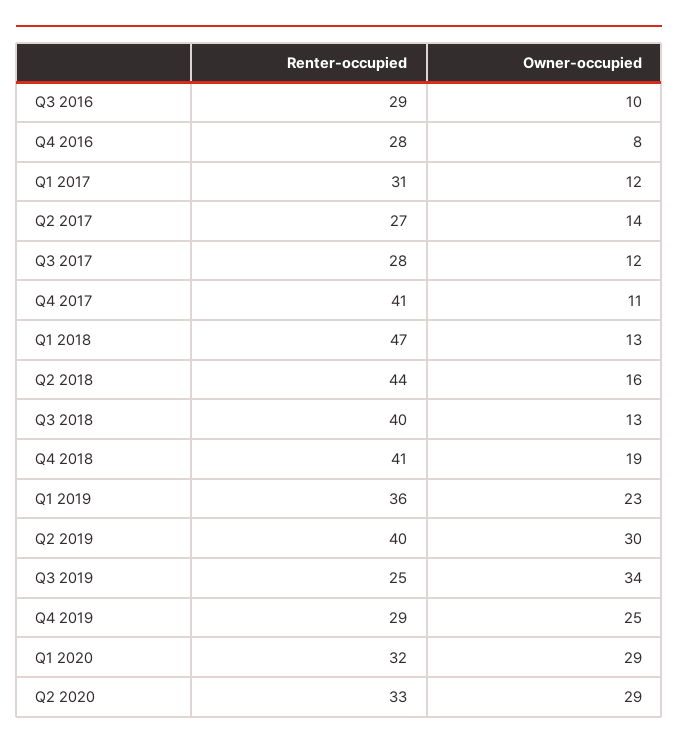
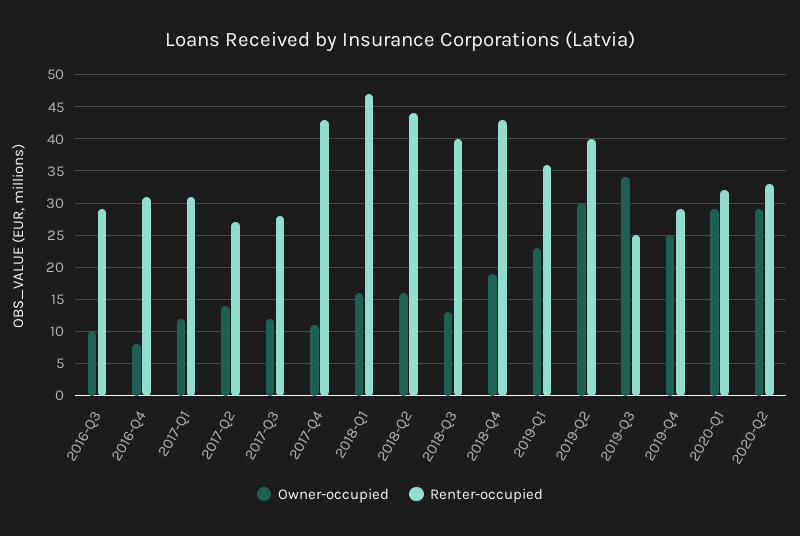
Renter-occupied, Q4 2016: 28 -> 31
Renter-occupied, Q4 2017: 41 -> 43
Owner-occupied, Q1 2018: 13 -> 16
Renter-occupied, Q4 2018: 41 -> 43

